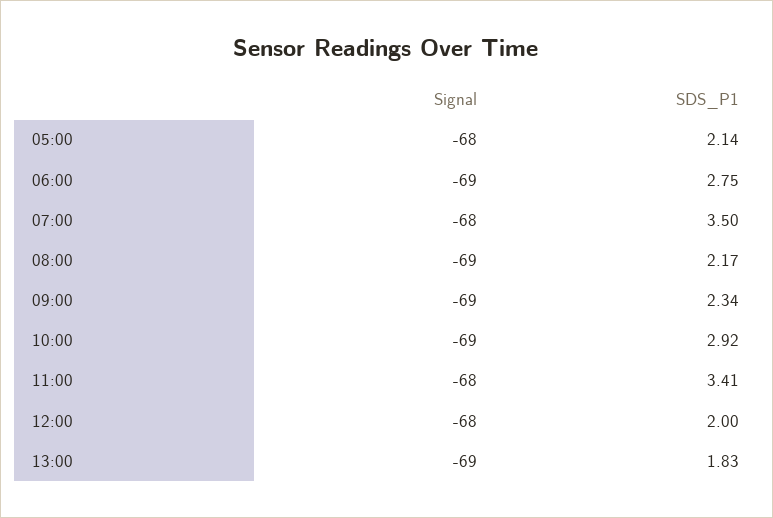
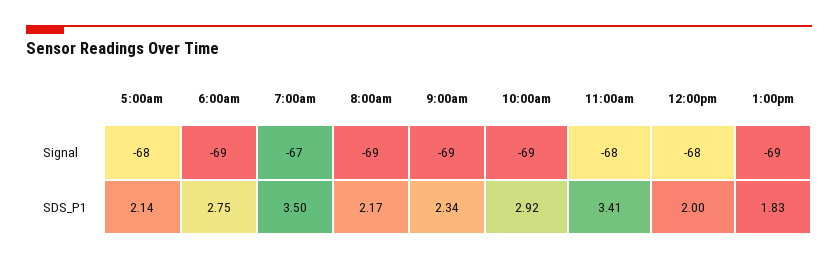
Signal, 07:00: -68 -> -67

